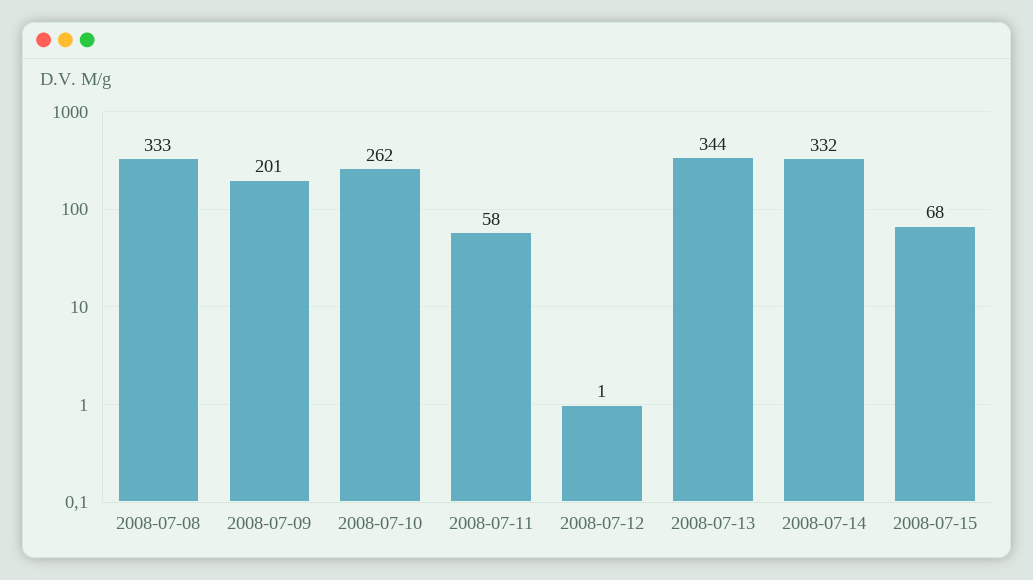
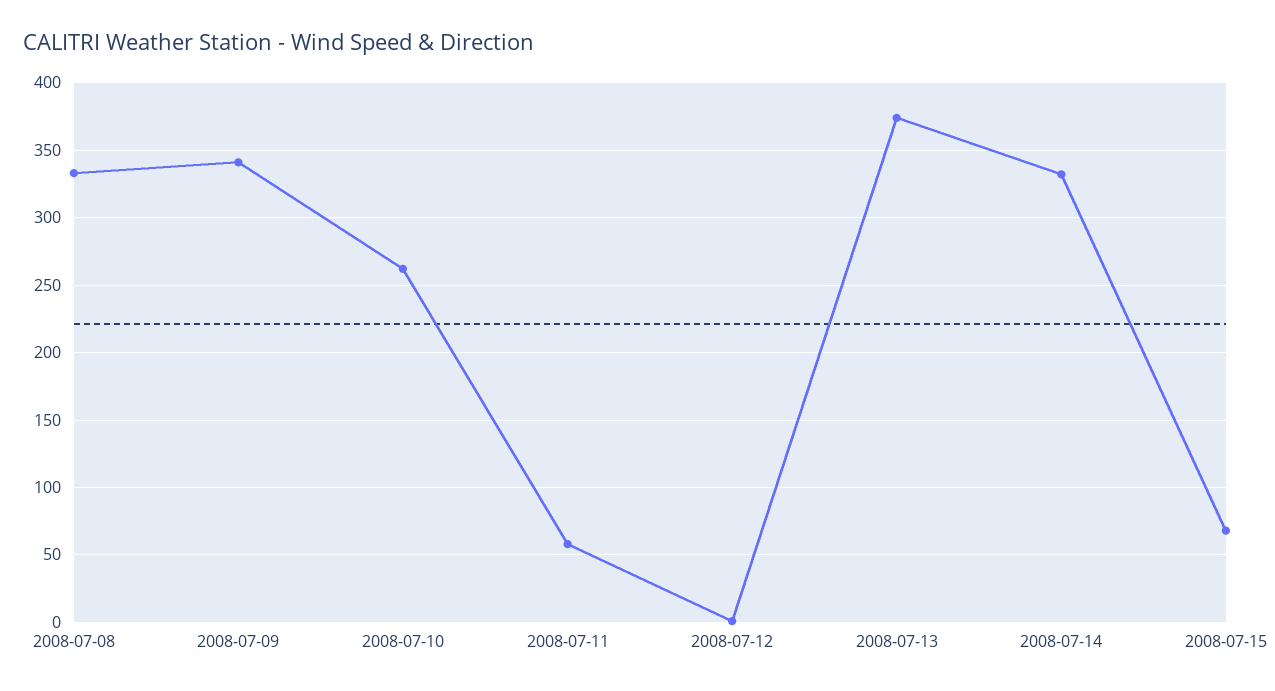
2008-07-09: 201 -> 340
2008-07-13: 344 -> 375

